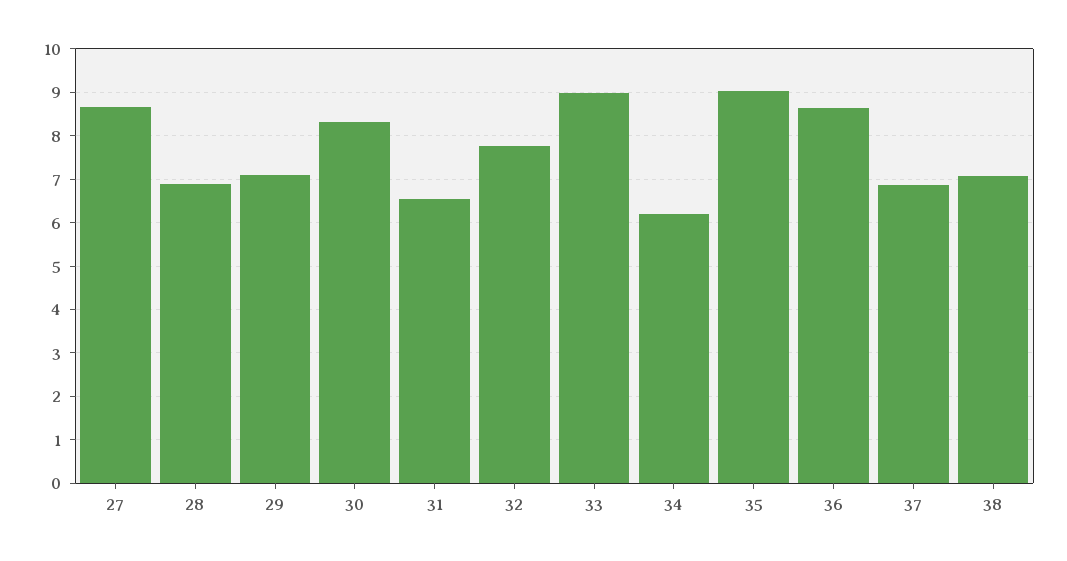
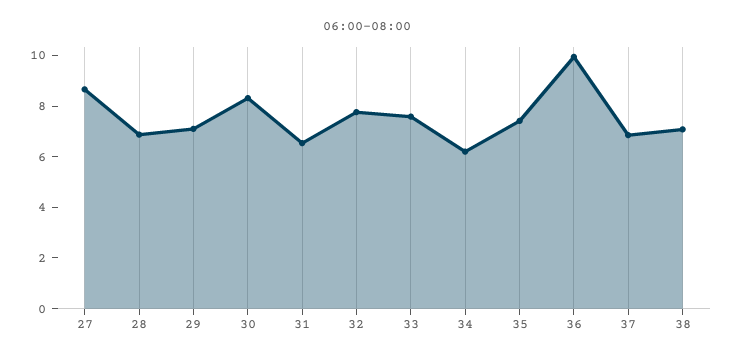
33: 9 -> 7.5
35: 9 -> 7.5
36: 8.6 -> 10

